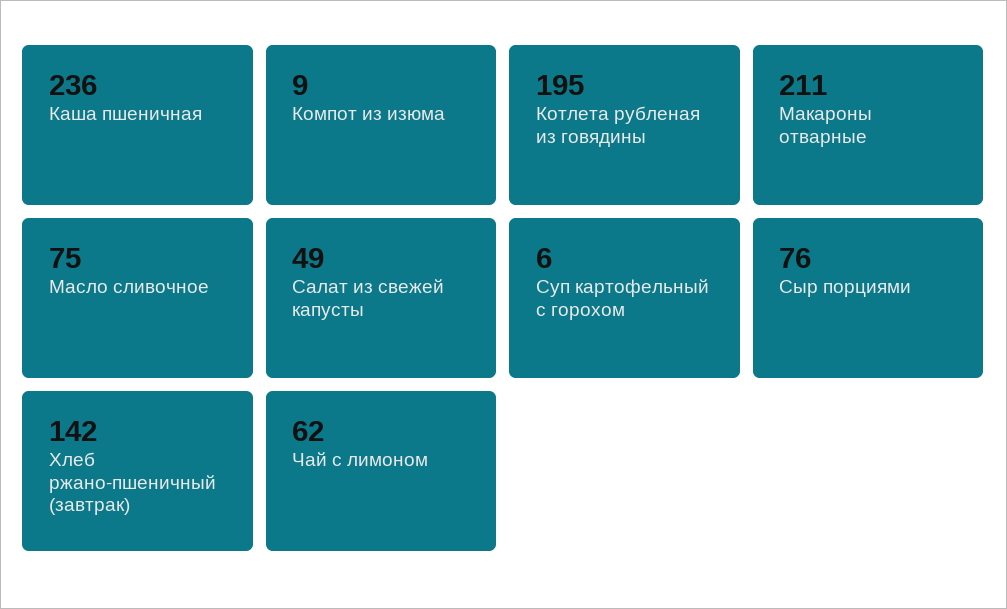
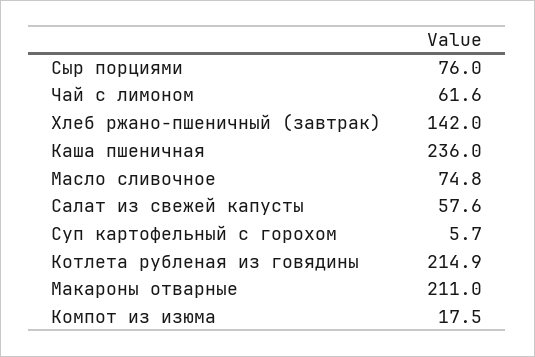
Компот из изюма: 9 -> 17.5
Котлета рубленая из говядины: 195 -> 214.9
Салат из свежей капусты: 49 -> 57.6

